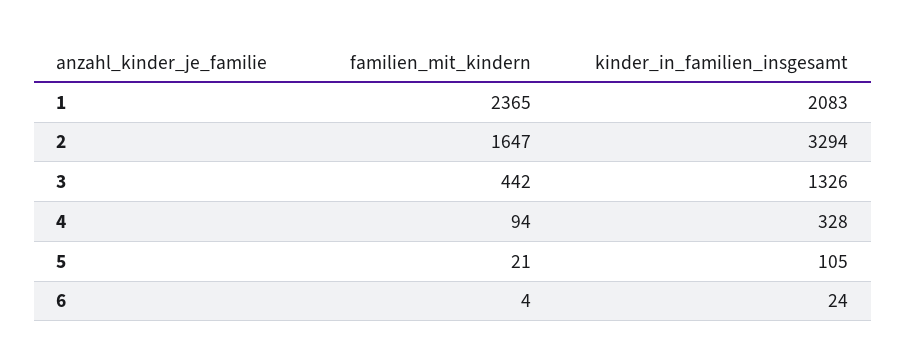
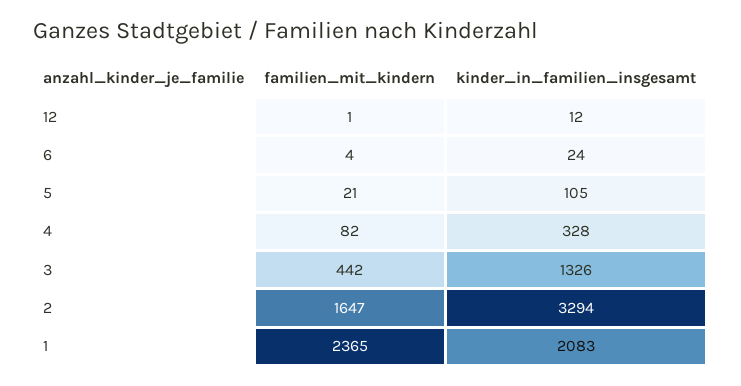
familien_mit_kindern, 4: 94 -> 82
familien_mit_kindern, 12: none -> 1
kinder_in_familien_insgesamt, 12: none -> 12

